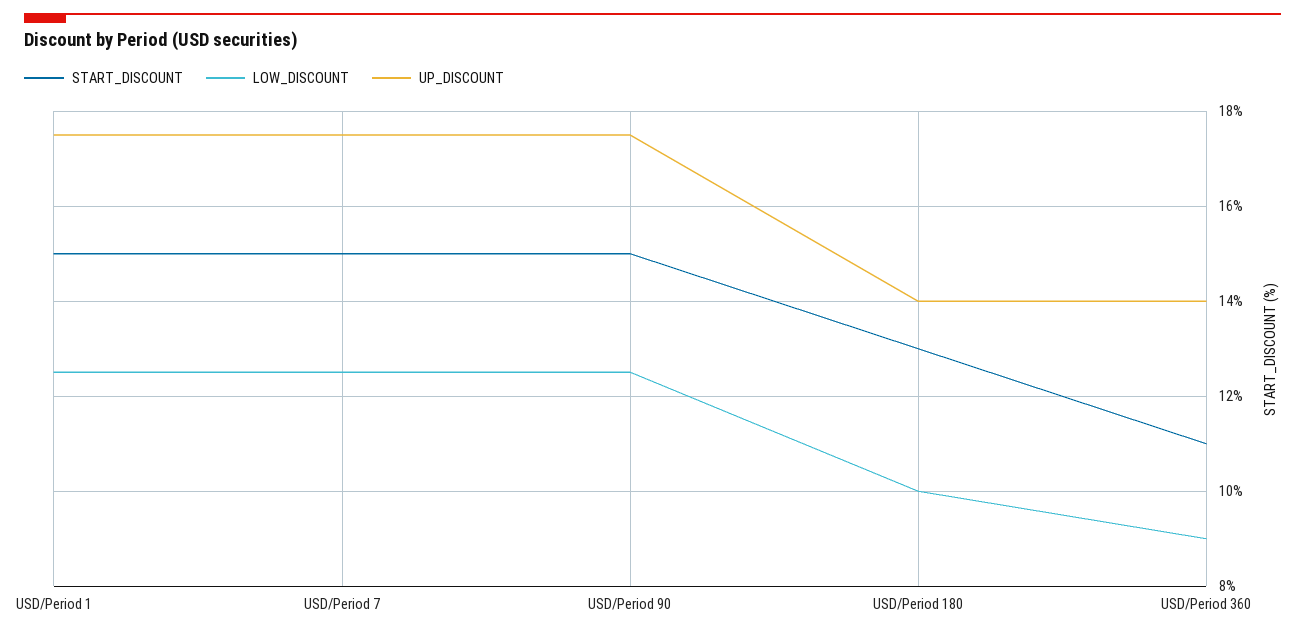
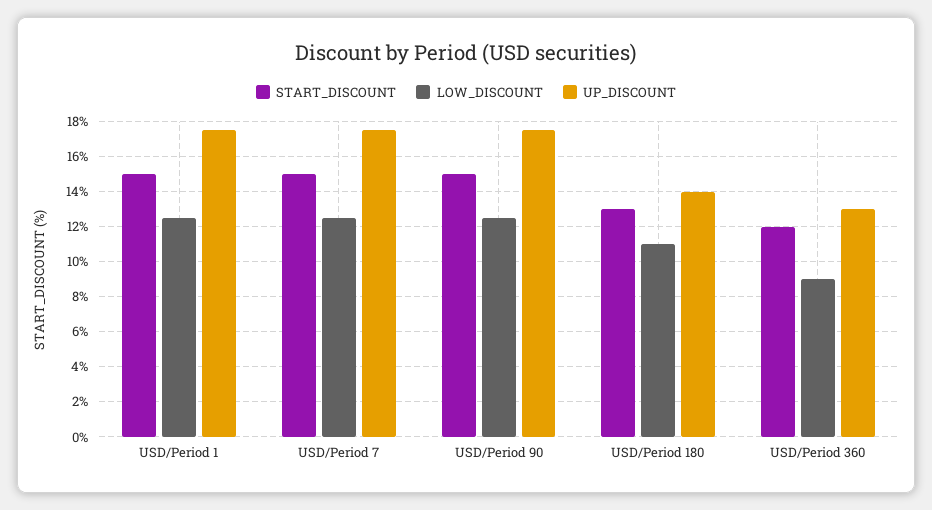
LOW_DISCOUNT, USD/Period 180: 10 -> 11
START_DISCOUNT, USD/Period 360: 11 -> 12
UP_DISCOUNT, USD/Period 360: 14 -> 13

